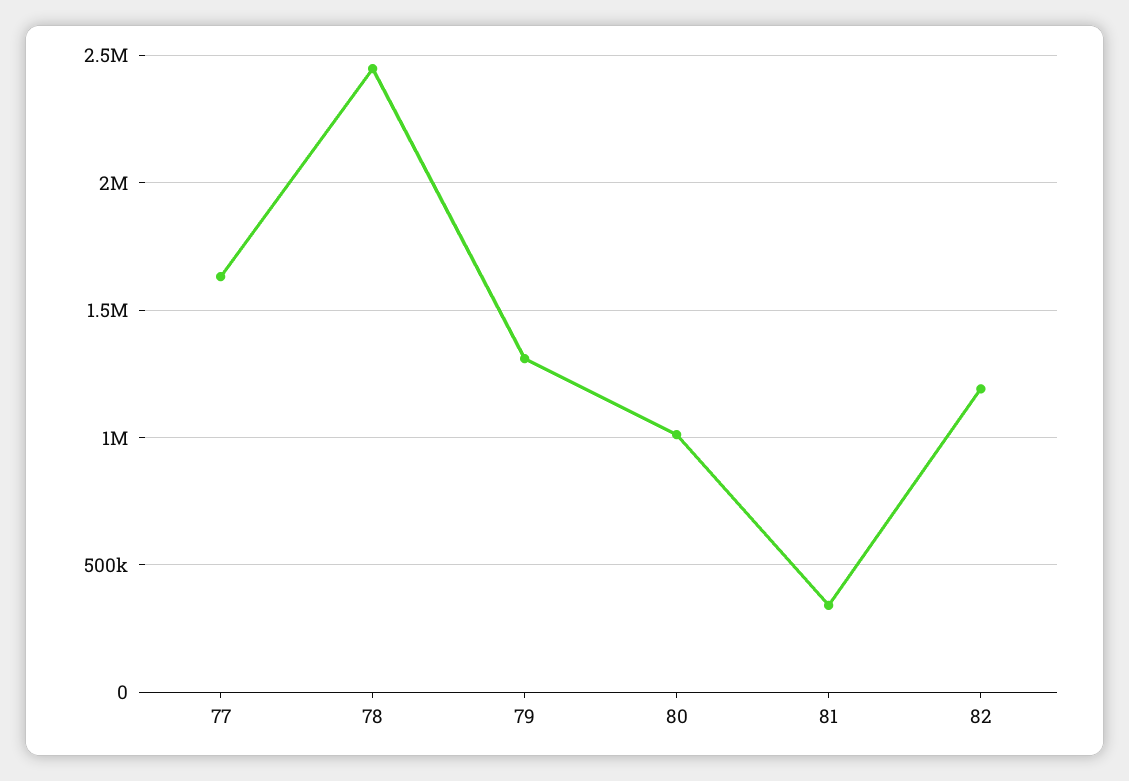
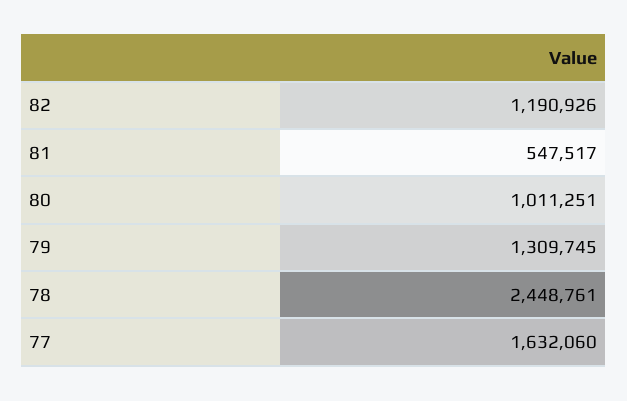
81: 350000 -> 547517

